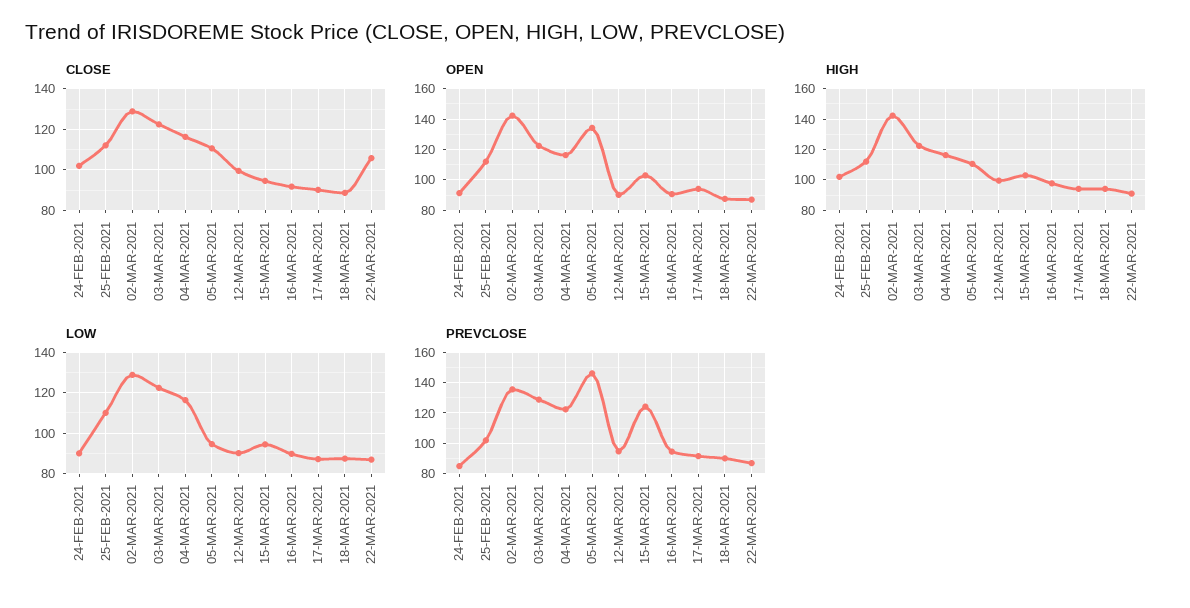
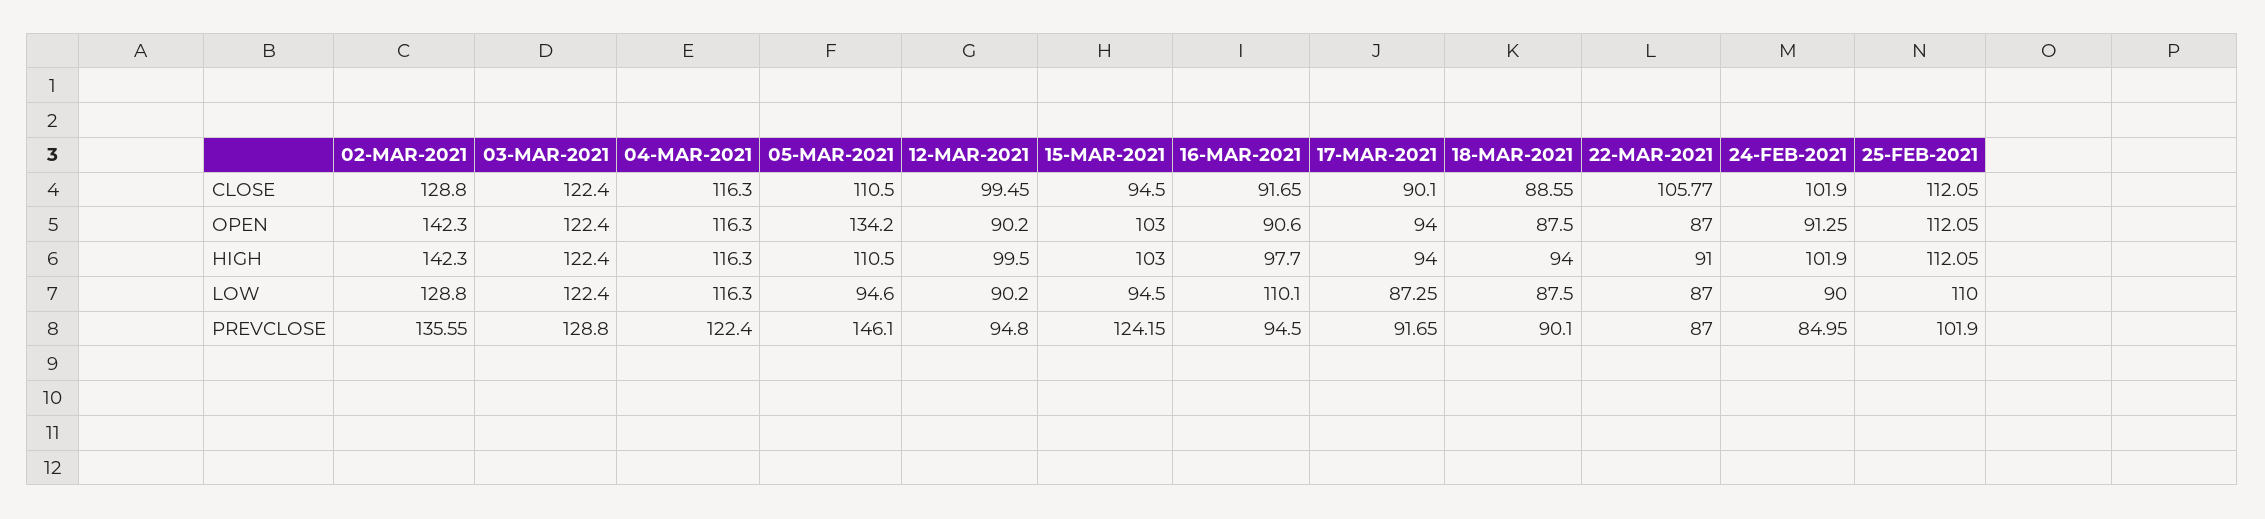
LOW, 16-MAR-2021: 90 -> 110.1

